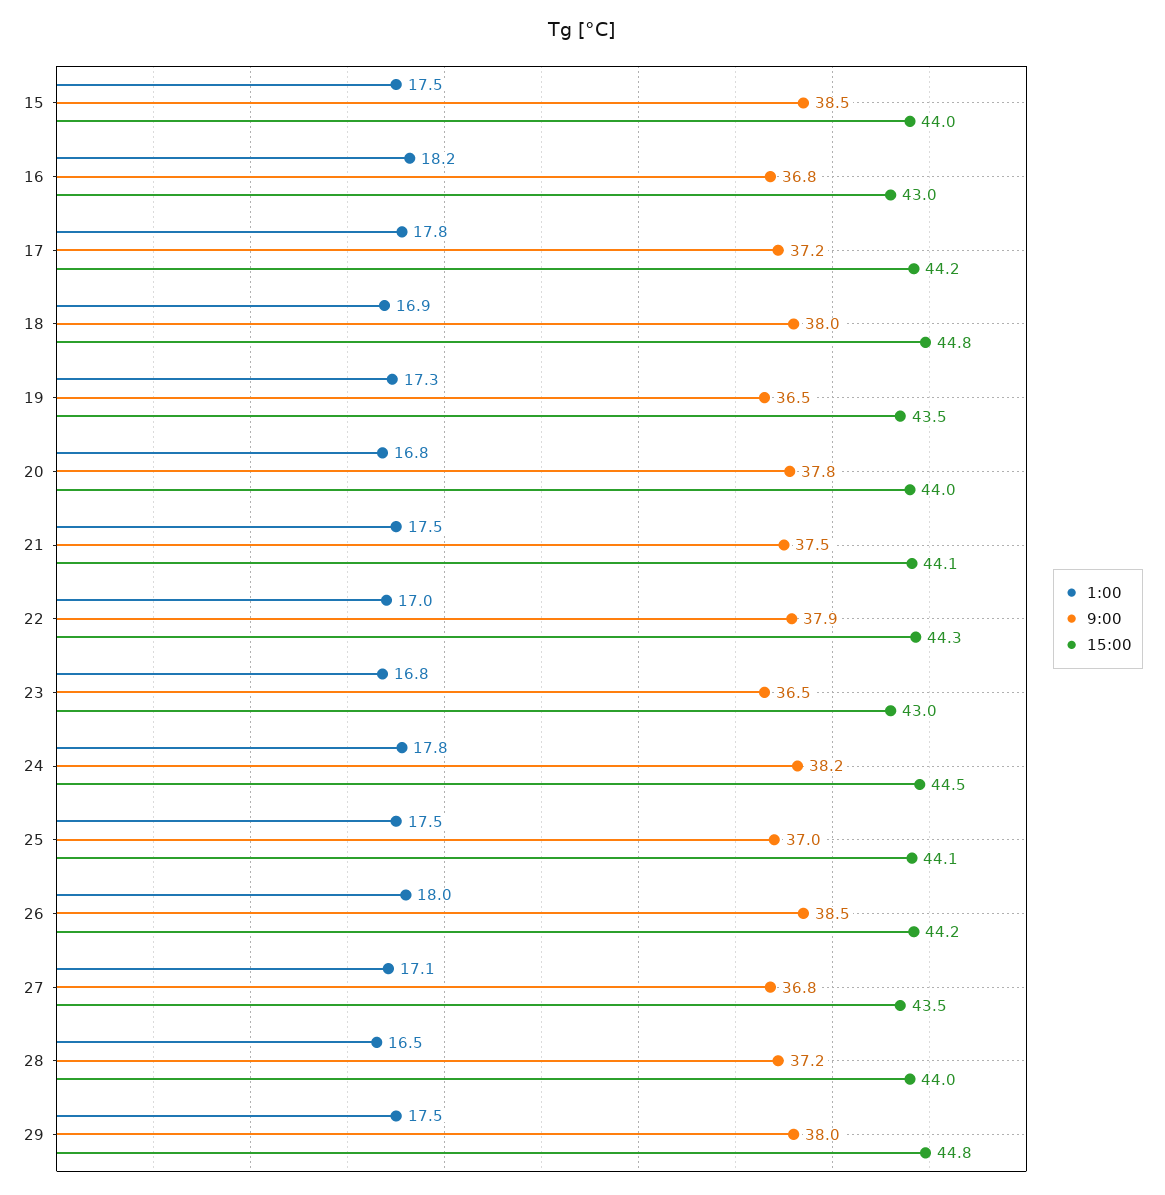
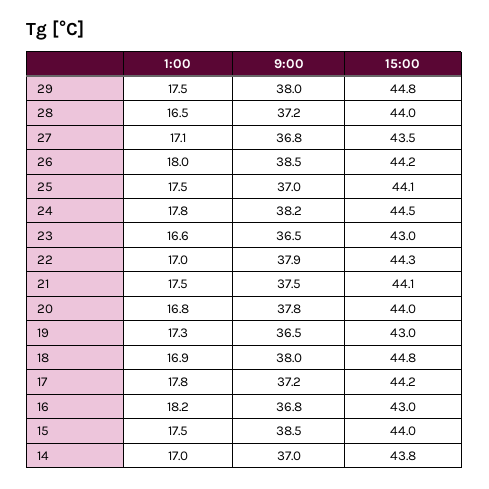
15:00, 19: 43.5 -> 43
1:00, 23: 16.8 -> 16.6
1:00, 14: none -> 17
9:00, 14: none -> 37
15:00, 14: none -> 43.8

